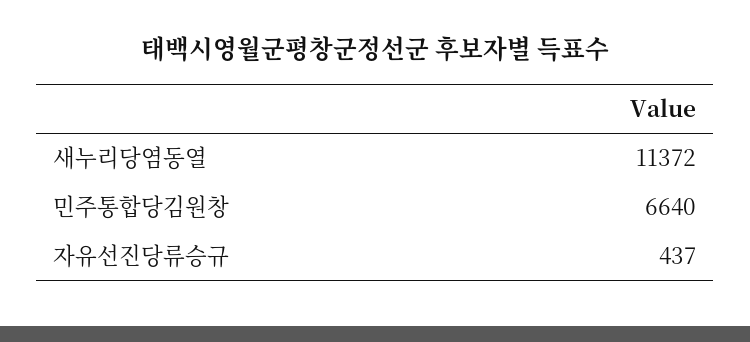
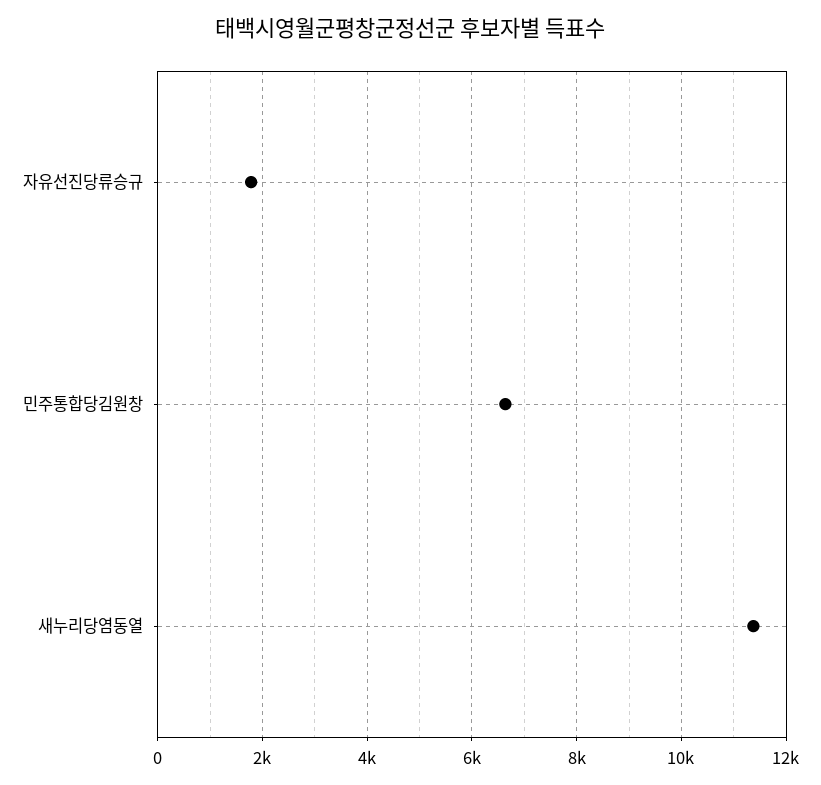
자유선진당류승규: 437 -> 1800

